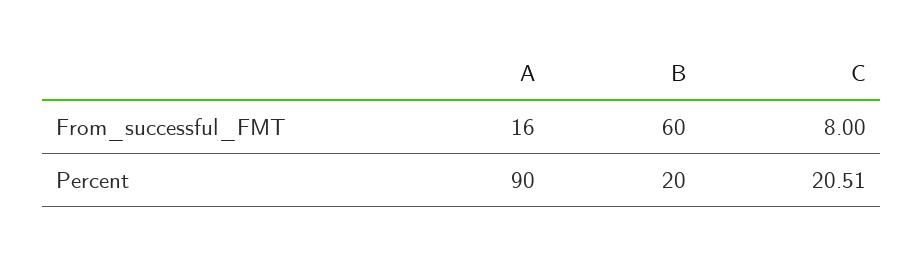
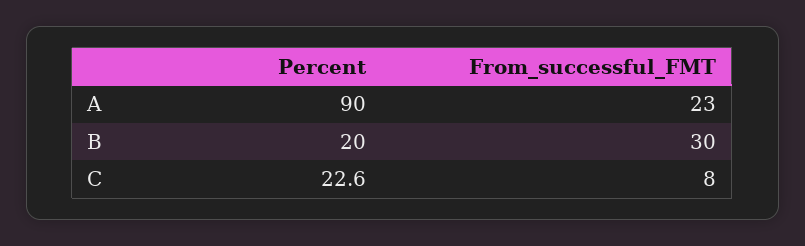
A, From_successful_FMT: 16 -> 23
B, From_successful_FMT: 60 -> 30
C, Percent: 20.51 -> 22.6

